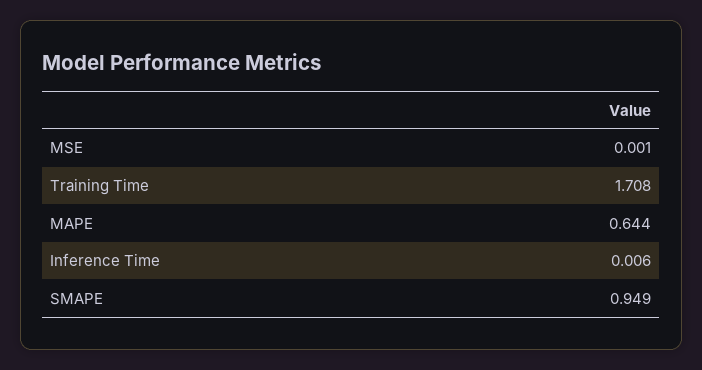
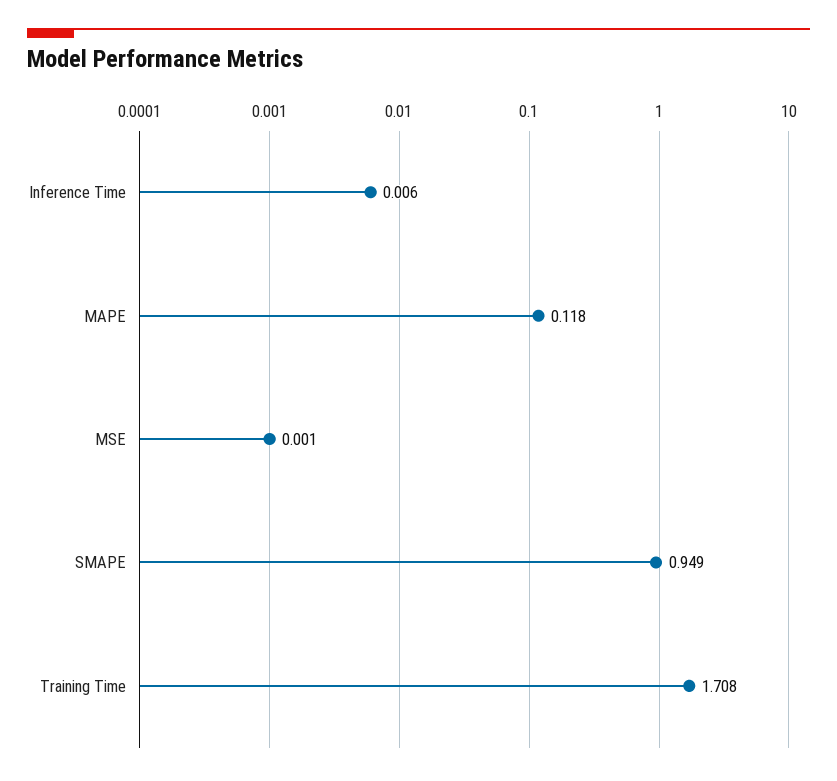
MAPE: 0.644 -> 0.118

